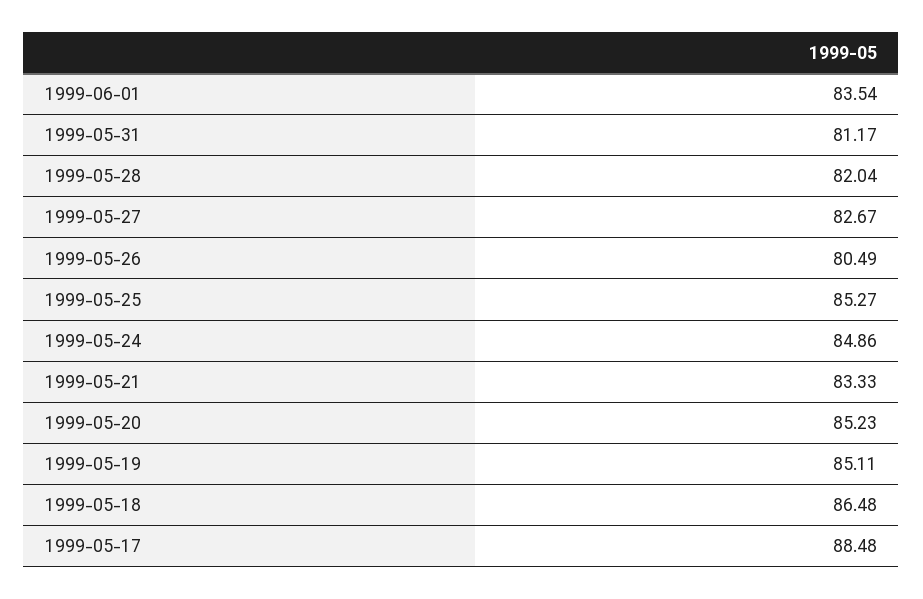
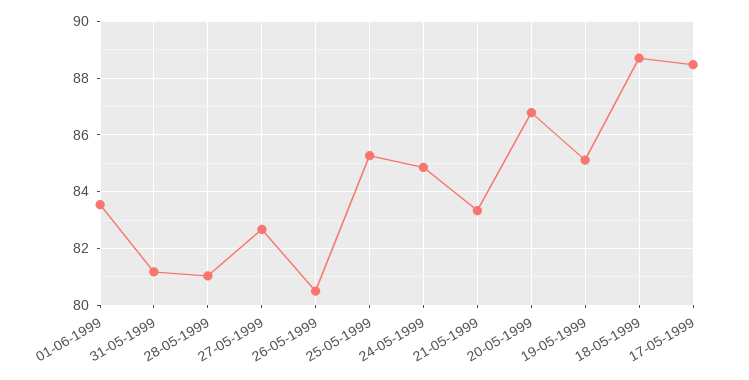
1999-05-28: 82.04 -> 81
1999-05-20: 85.23 -> 86.75
1999-05-18: 86.48 -> 88.75

